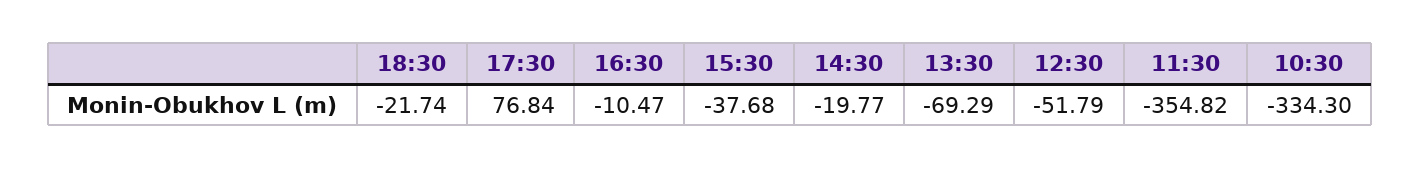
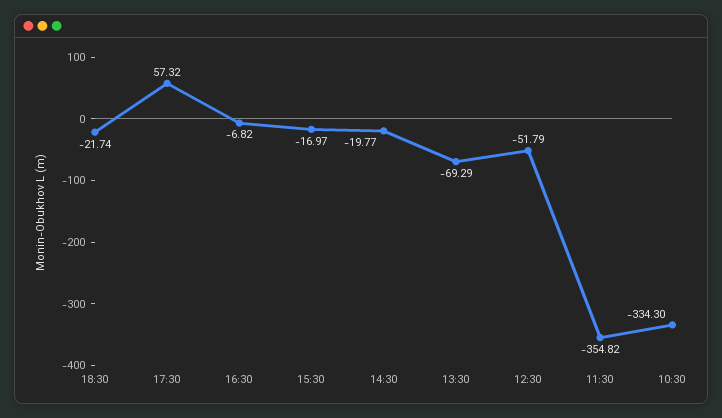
17:30: 76.84 -> 57.32
16:30: -10.47 -> -6.82
15:30: -37.68 -> -16.97

